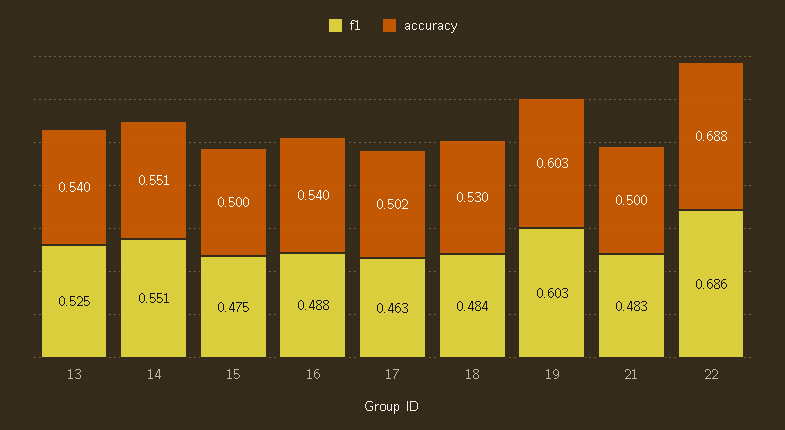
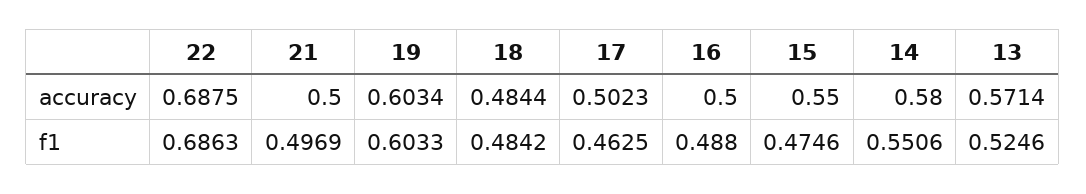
accuracy, 13: 0.54 -> 0.5714
accuracy, 14: 0.551 -> 0.58
accuracy, 15: 0.5 -> 0.55
accuracy, 16: 0.54 -> 0.5
accuracy, 18: 0.53 -> 0.4844
f1, 21: 0.483 -> 0.4969

